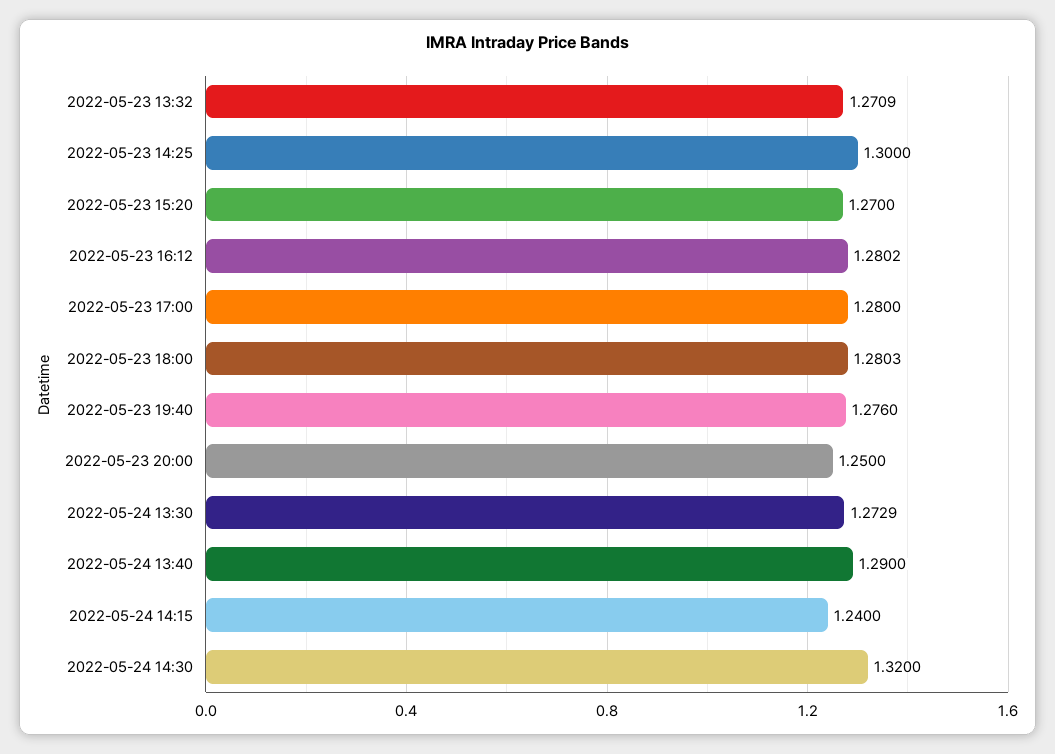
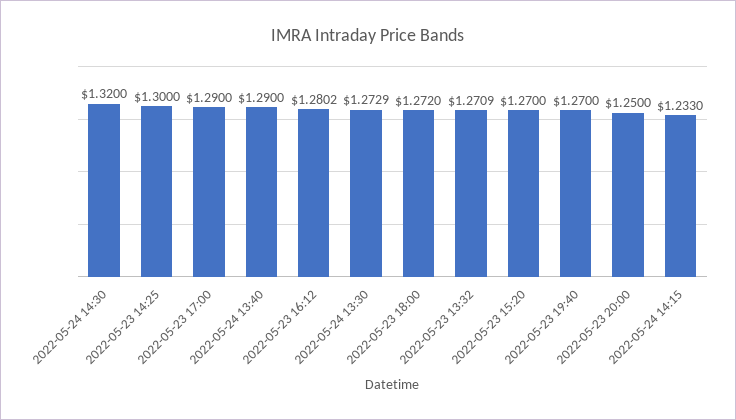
2022-05-23 17:00: 1.28 -> 1.29
2022-05-23 18:00: 1.2803 -> 1.272
2022-05-23 19:40: 1.276 -> 1.27
2022-05-24 14:15: 1.24 -> 1.233

